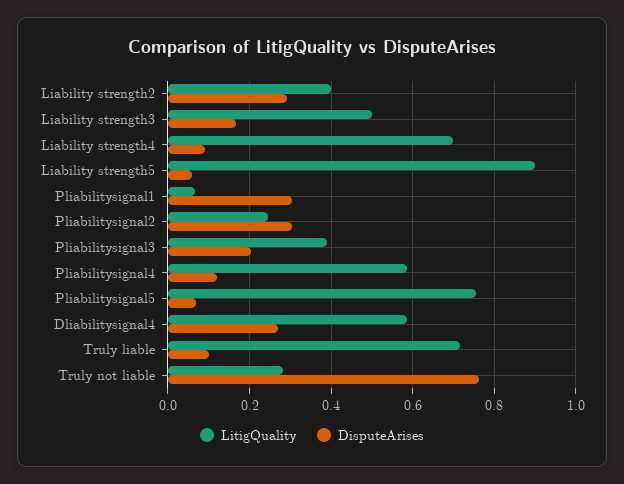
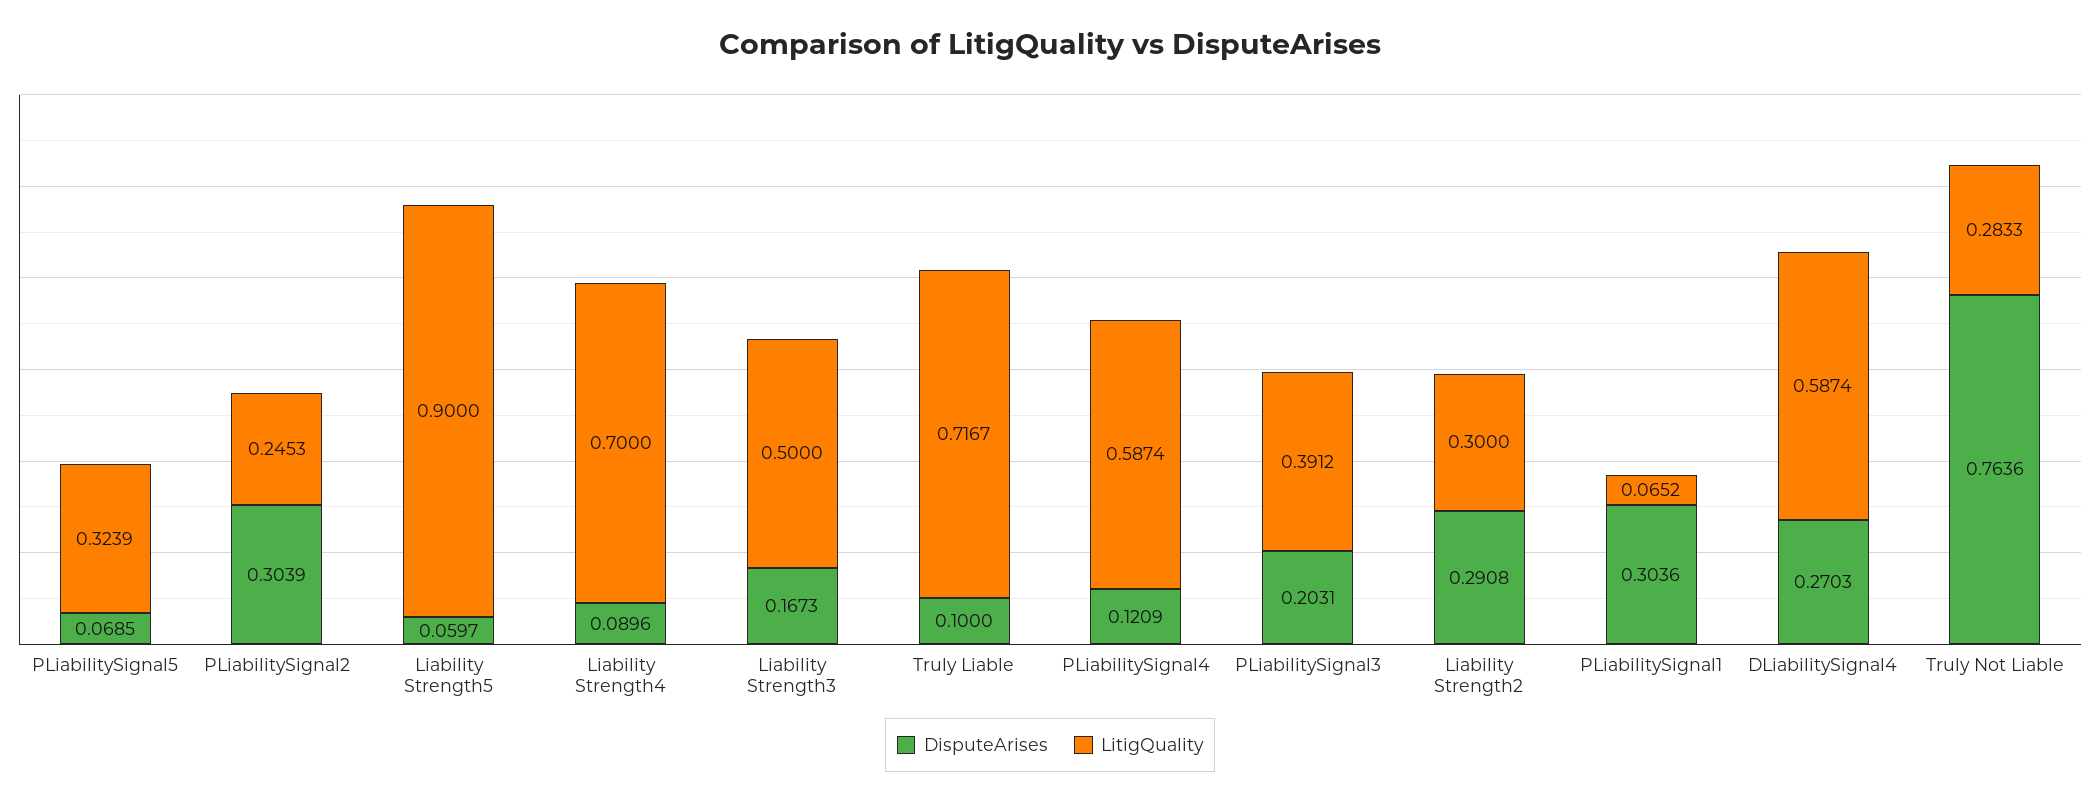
LitigQuality, Liability strength2: 0.4 -> 0.3
LitigQuality, Pliabilitysignal5: 0.76 -> 0.3239

